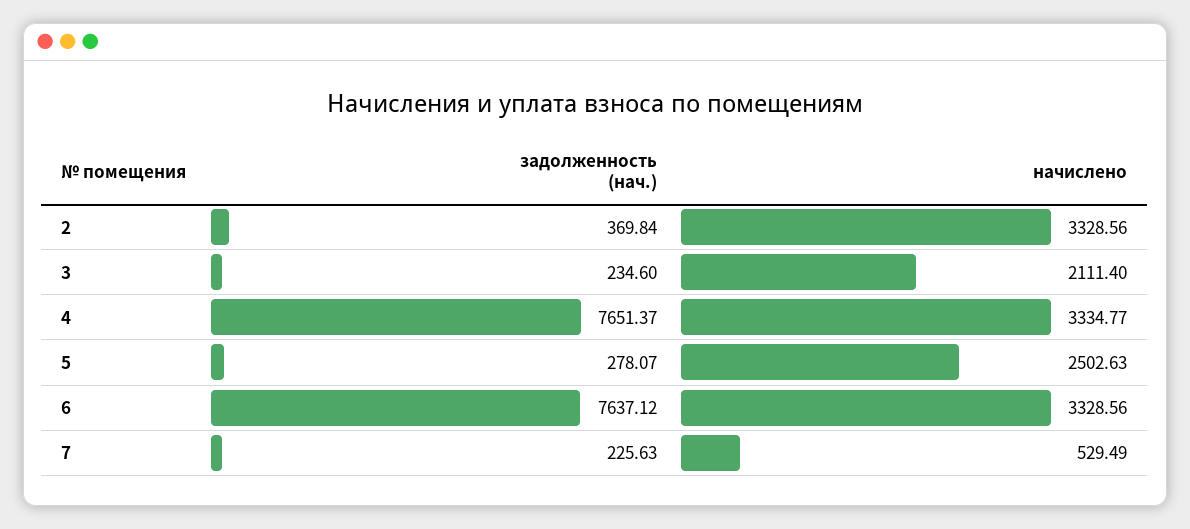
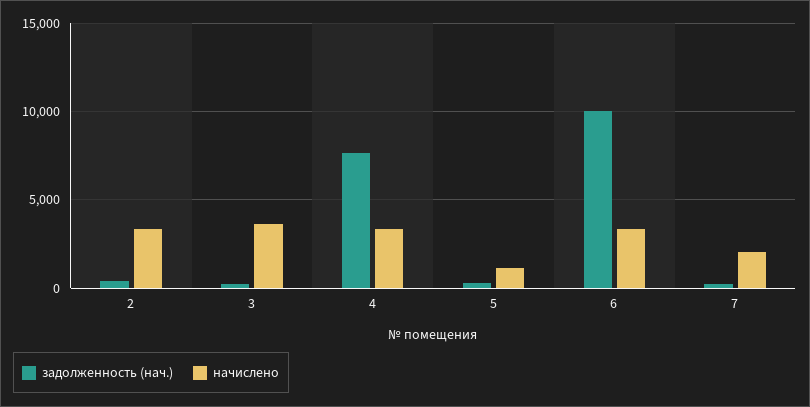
начислено, 3: 2111.4 -> 3500
начислено, 5: 2502.63 -> 1000
задолженность (нач.), 6: 7637.12 -> 10000
начислено, 7: 529.49 -> 2000

